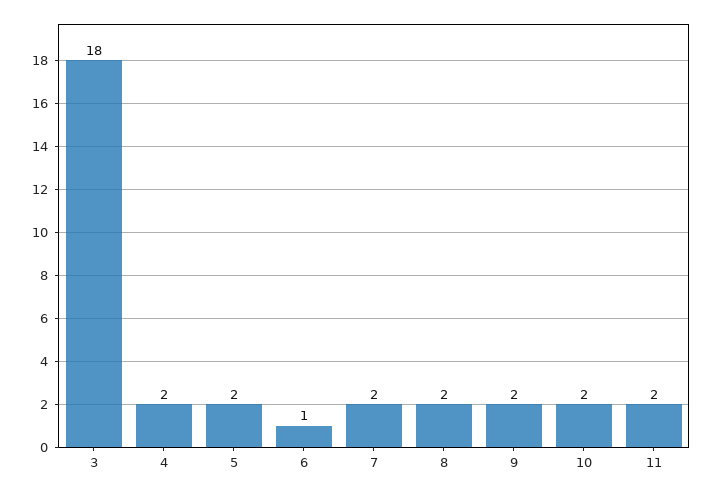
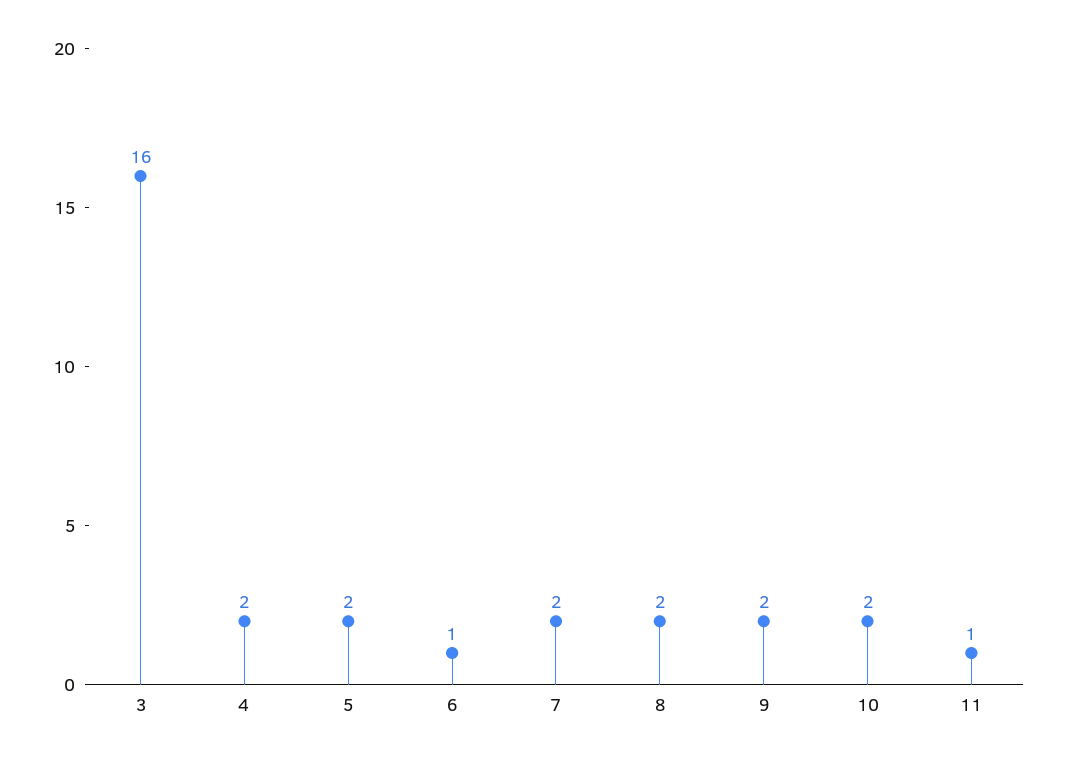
3: 18 -> 16
11: 2 -> 1

